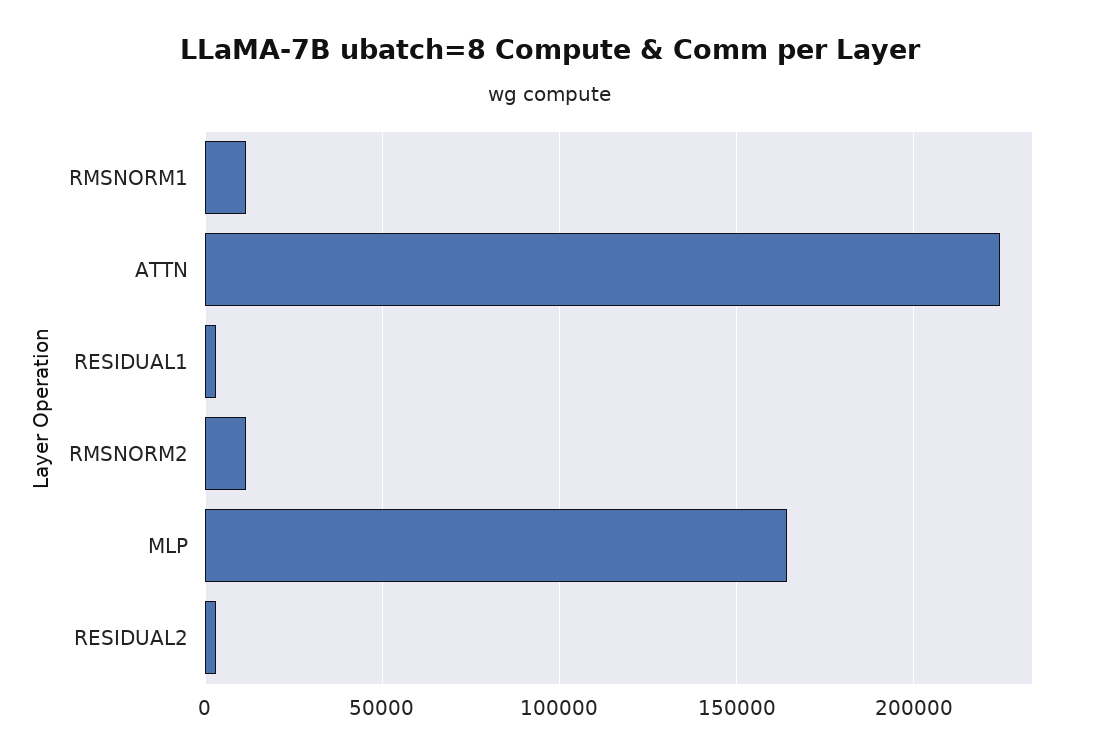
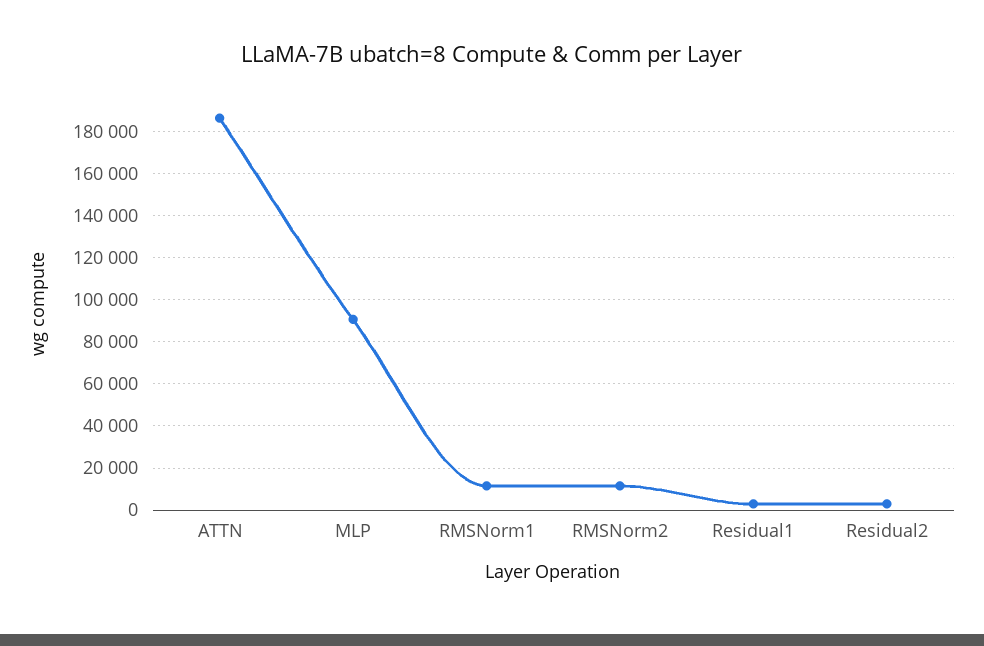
ATTN: 225000 -> 185000
MLP: 165000 -> 90000

